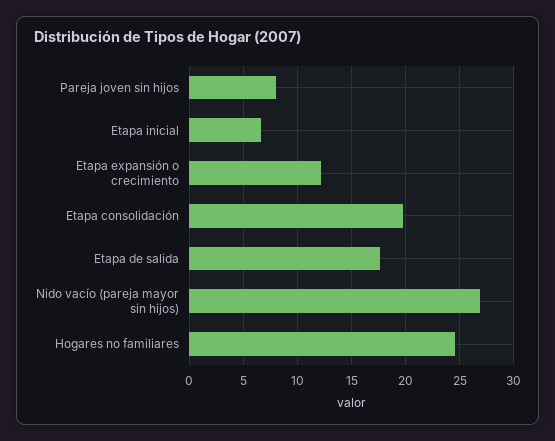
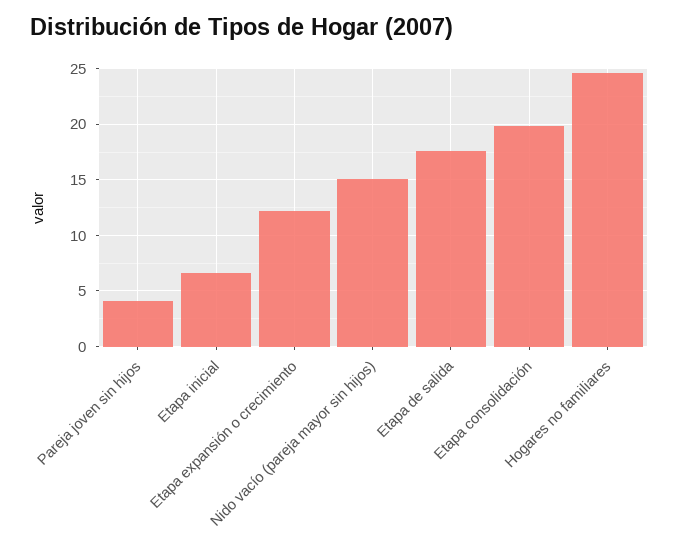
Pareja joven sin hijos: 8 -> 4
Nido vacío (pareja mayor sin hijos): 27 -> 15

